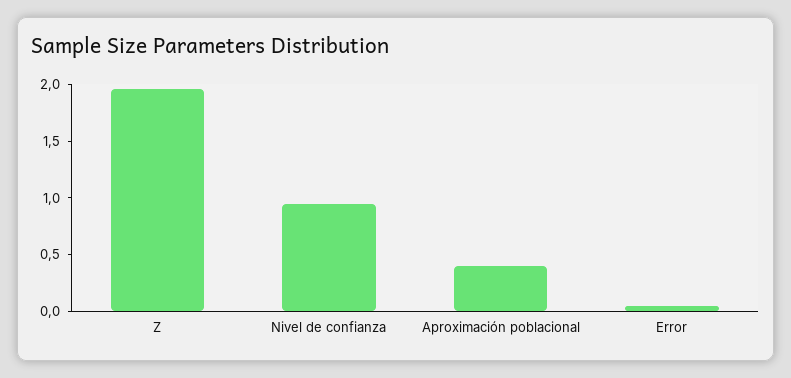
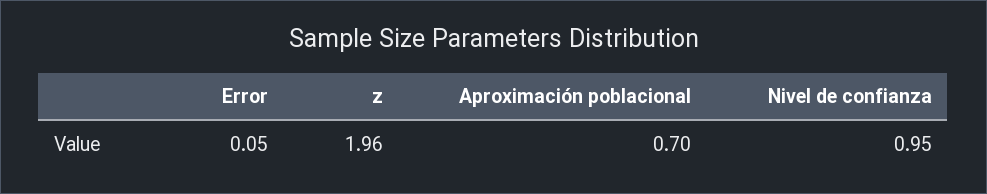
Aproximación poblacional: 0.4 -> 0.7

